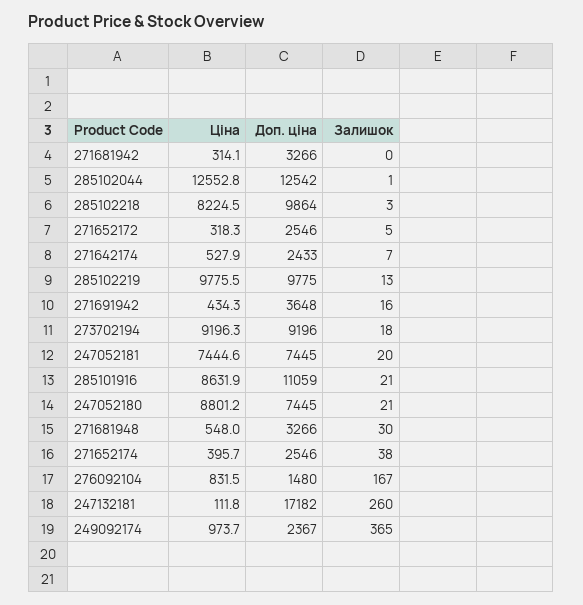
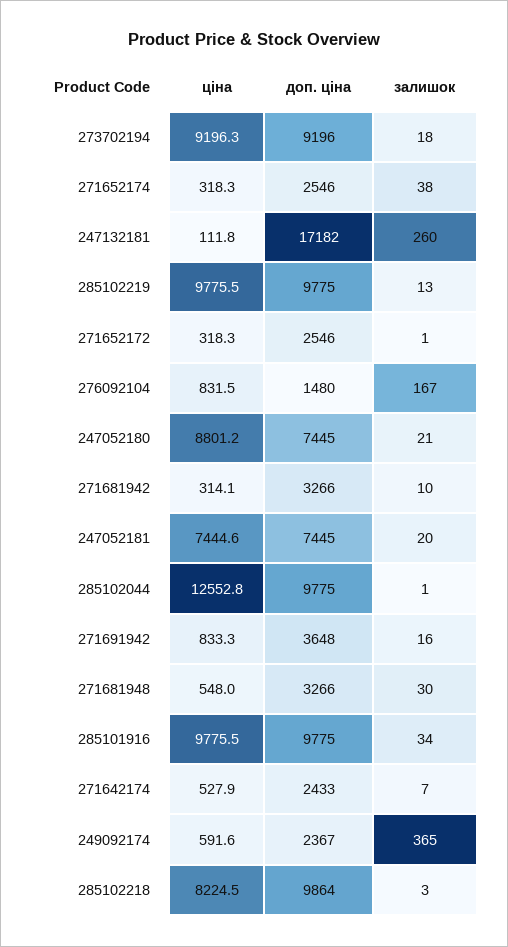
Залишок, 271681942: 0 -> 10
Доп. ціна, 285102044: 12542 -> 9775
Залишок, 271652172: 5 -> 1
Ціна, 271691942: 434.3 -> 833.3
Ціна, 285101916: 8631.9 -> 9775.5
Доп. ціна, 285101916: 11059 -> 9775
Залишок, 285101916: 21 -> 34
Ціна, 271652174: 395.7 -> 318.3
Ціна, 249092174: 973.7 -> 591.6

